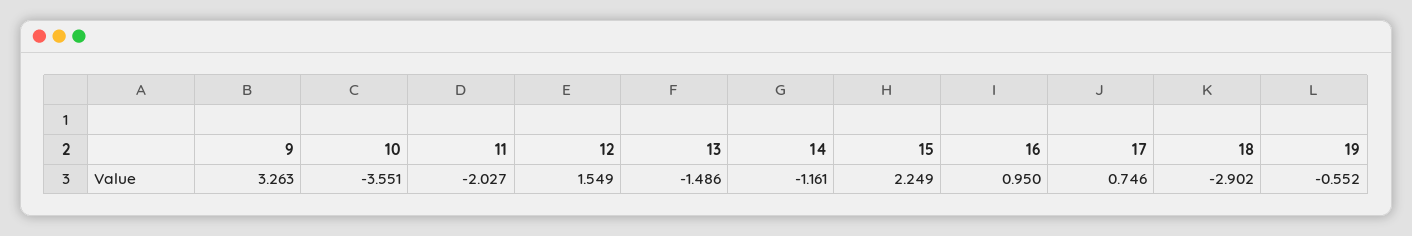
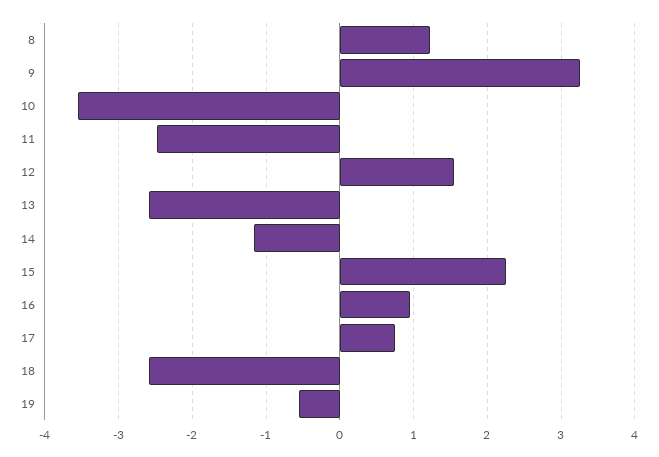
11: -2.027 -> -2.5
13: -1.486 -> -2.6
18: -2.902 -> -2.6
8: none -> 1.2

